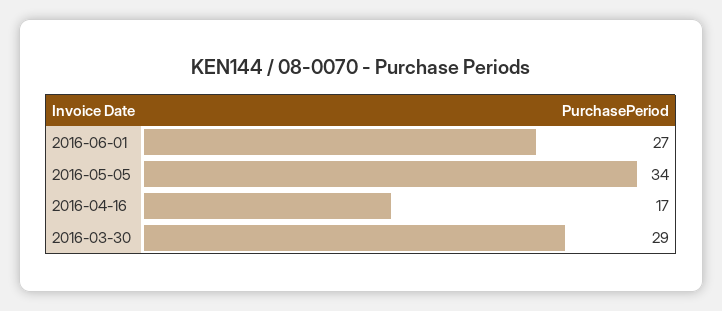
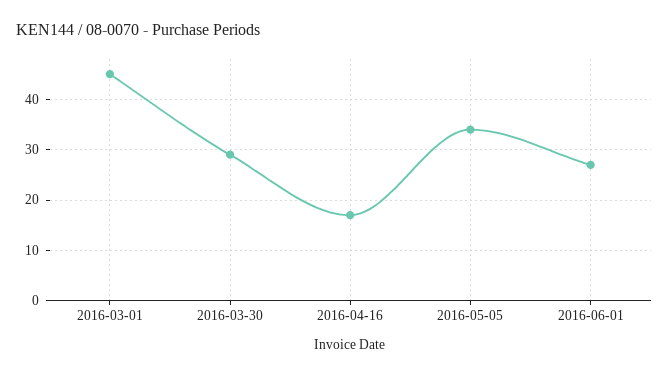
2016-03-01: none -> 45

